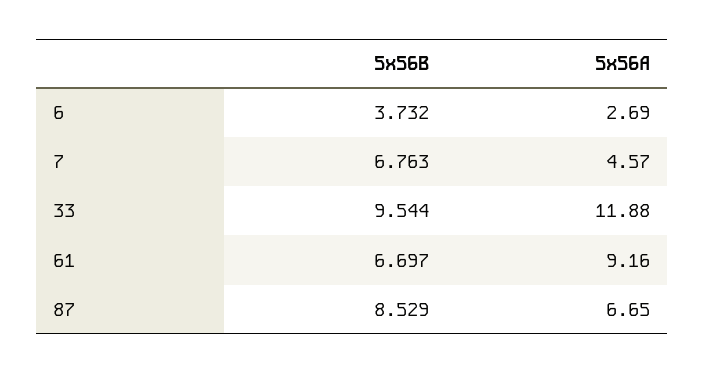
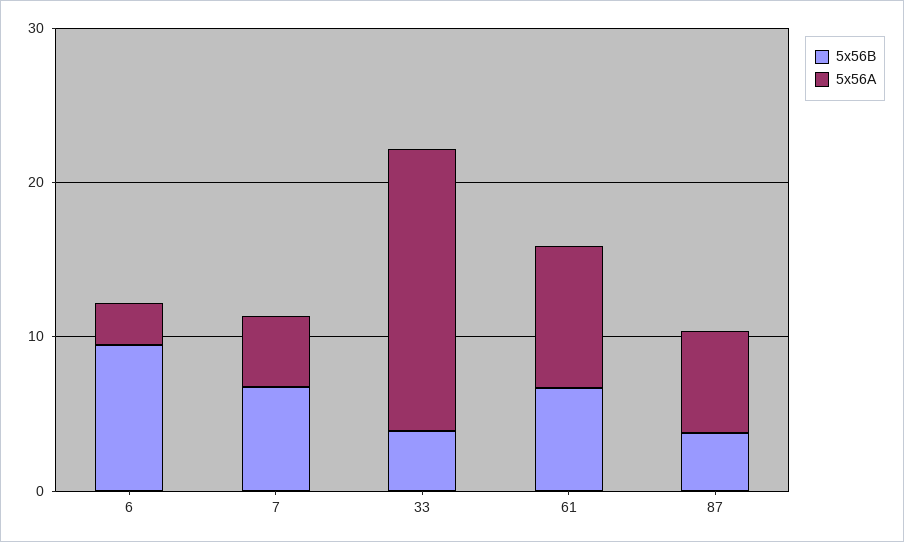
5x56B, 6: 3.732 -> 10
5x56B, 33: 9.544 -> 4
5x56A, 33: 11.88 -> 18
5x56B, 87: 8.529 -> 4

